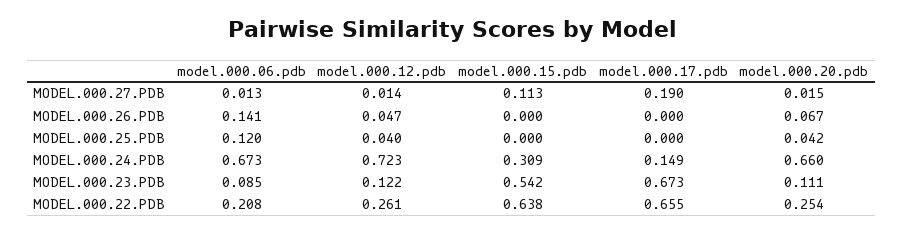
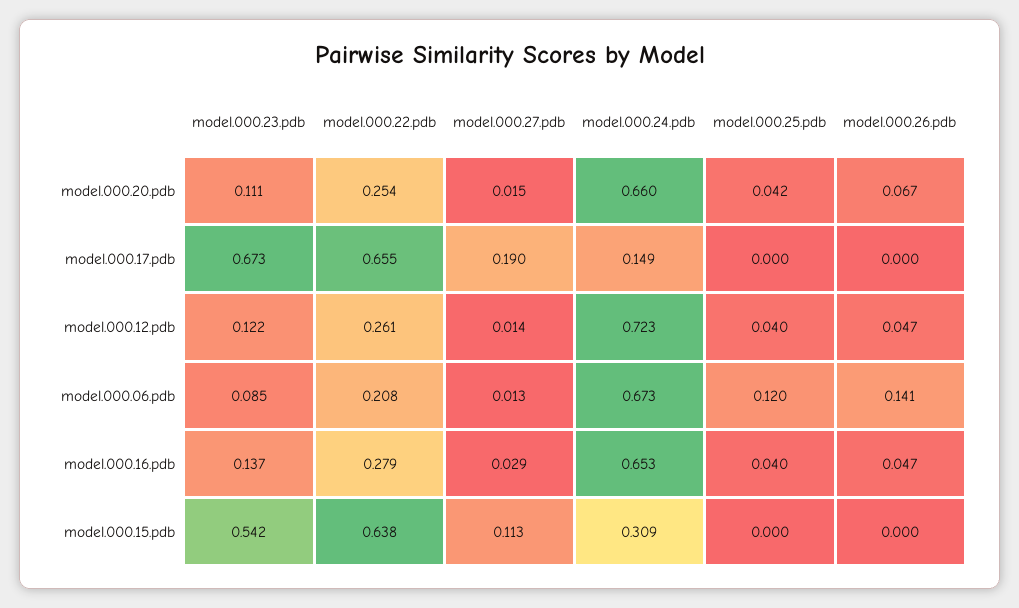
model.000.16.pdb, MODEL.000.23.PDB: none -> 0.137
model.000.16.pdb, MODEL.000.22.PDB: none -> 0.279
model.000.16.pdb, MODEL.000.27.PDB: none -> 0.029
model.000.16.pdb, MODEL.000.24.PDB: none -> 0.653
model.000.16.pdb, MODEL.000.25.PDB: none -> 0.04
model.000.16.pdb, MODEL.000.26.PDB: none -> 0.047

